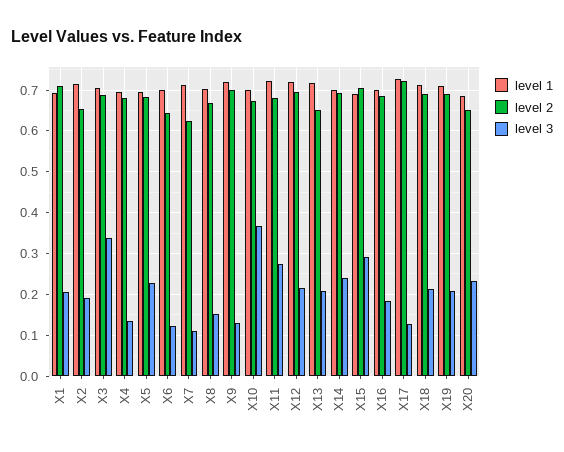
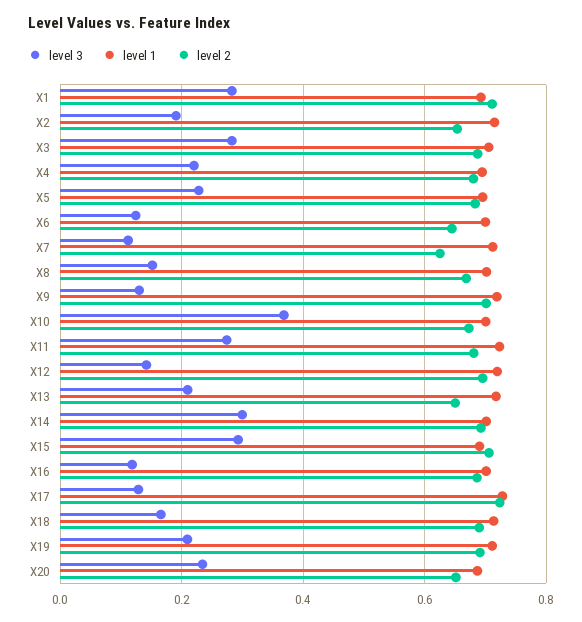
level 3, X1: 0.2 -> 0.28
level 3, X3: 0.34 -> 0.28
level 3, X4: 0.14 -> 0.22
level 3, X12: 0.22 -> 0.14
level 3, X14: 0.24 -> 0.3
level 3, X16: 0.18 -> 0.12
level 3, X18: 0.22 -> 0.16

